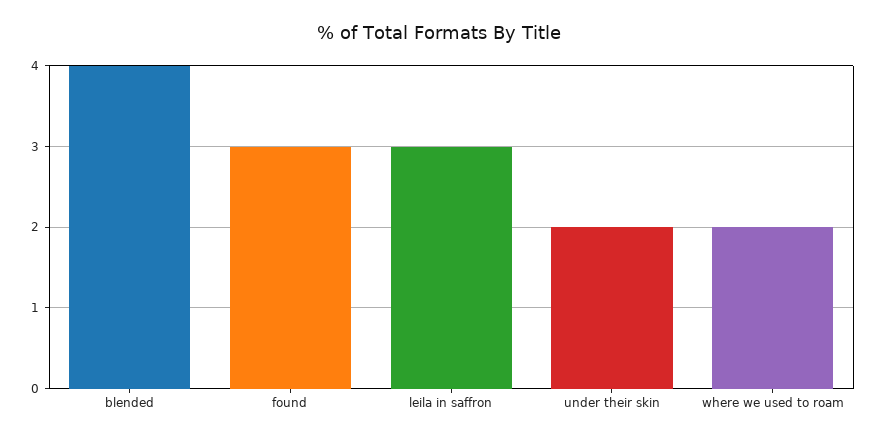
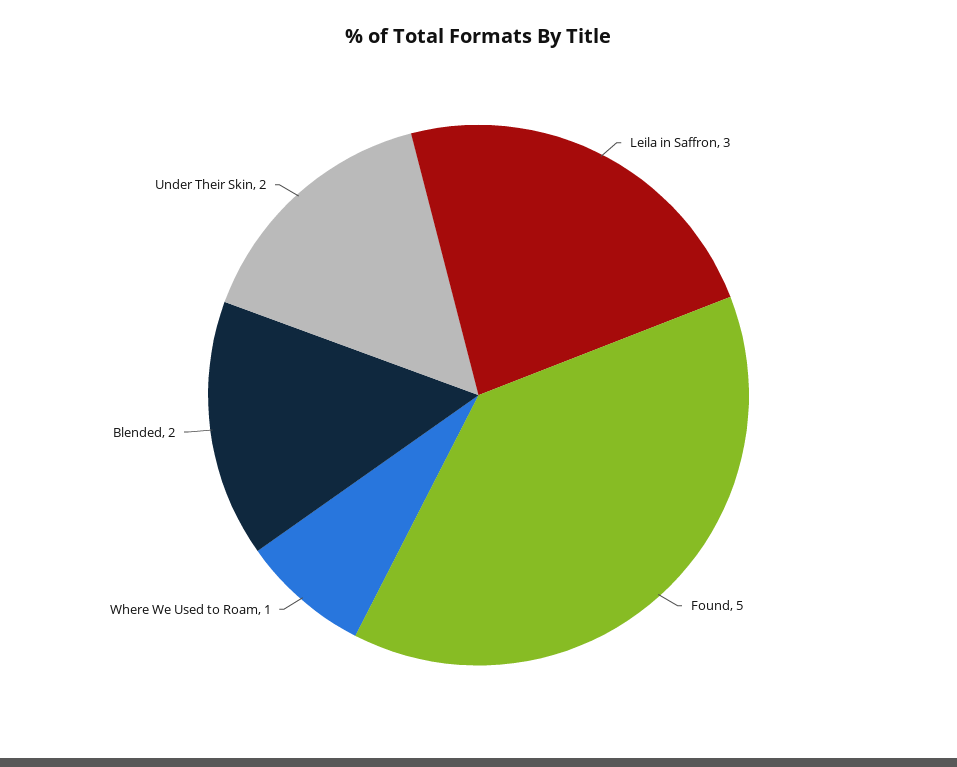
blended: 4 -> 2
found: 3 -> 5
where we used to roam: 2 -> 1

